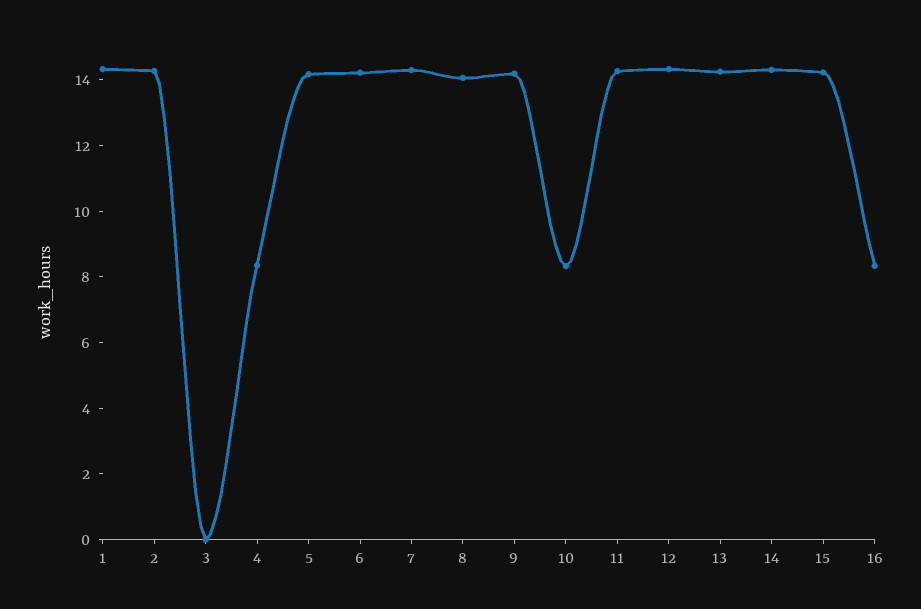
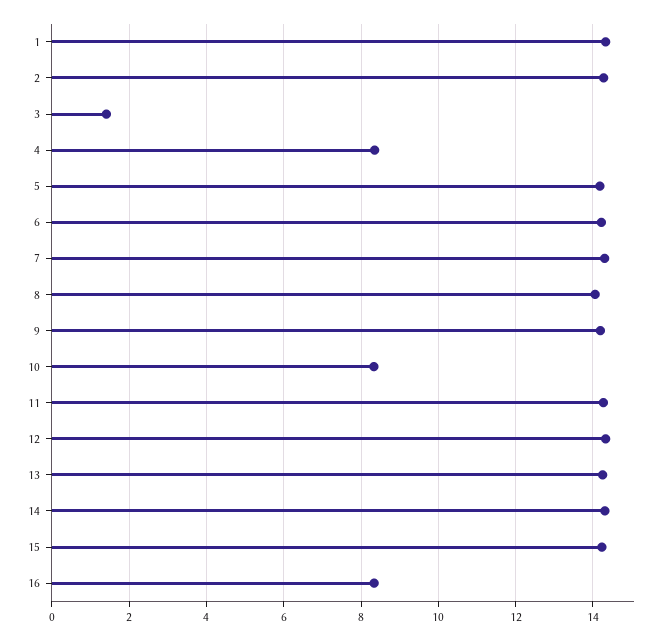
3: 0 -> 1.4

